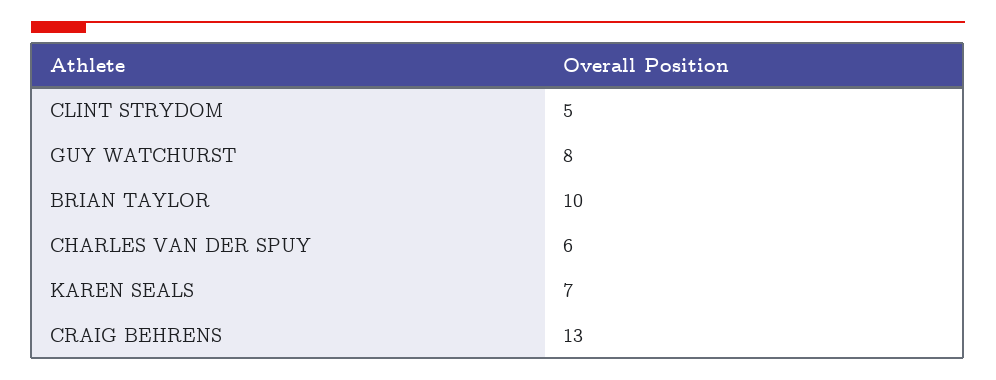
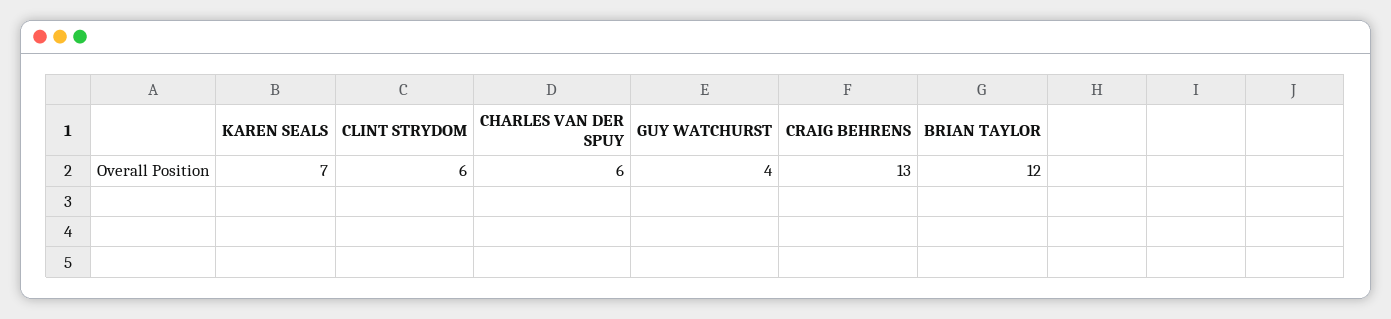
CLINT STRYDOM: 5 -> 6
GUY WATCHURST: 8 -> 4
BRIAN TAYLOR: 10 -> 12

